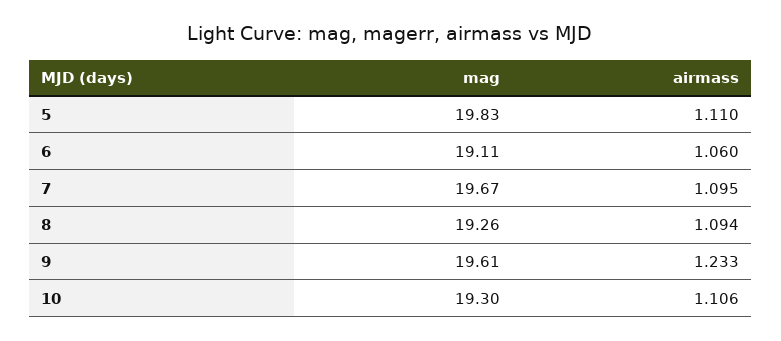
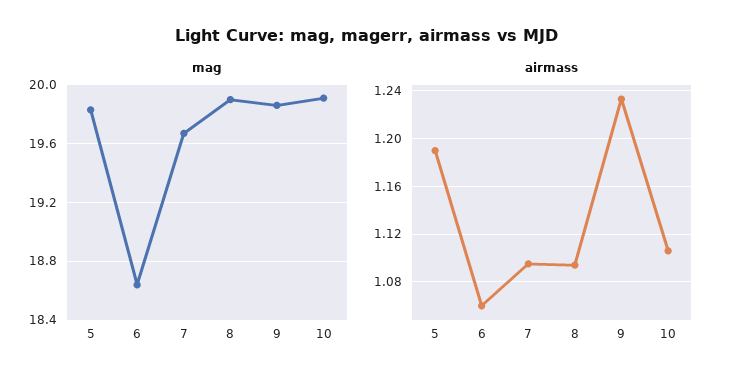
airmass, 5: 1.11 -> 1.19
mag, 6: 19.11 -> 18.65
mag, 8: 19.26 -> 19.9
mag, 9: 19.61 -> 19.85
mag, 10: 19.3 -> 19.9

